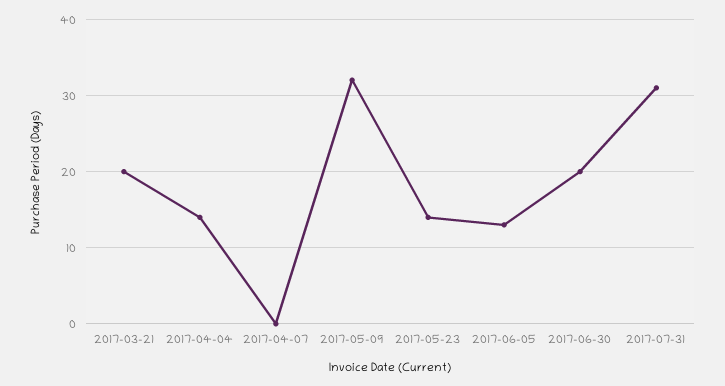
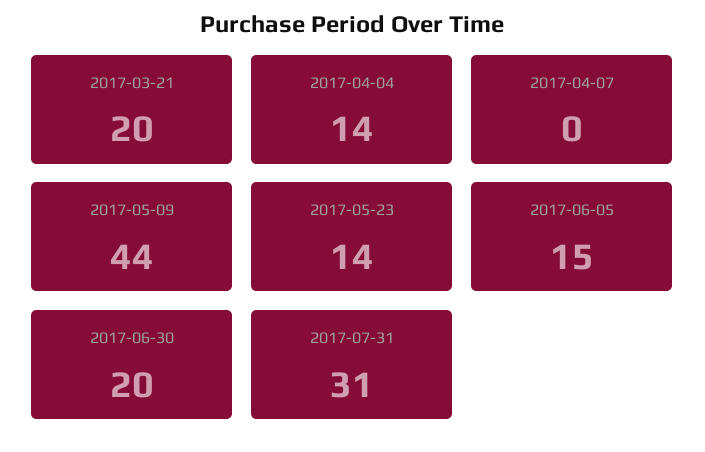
2017-05-09: 32 -> 44
2017-06-05: 13 -> 15

